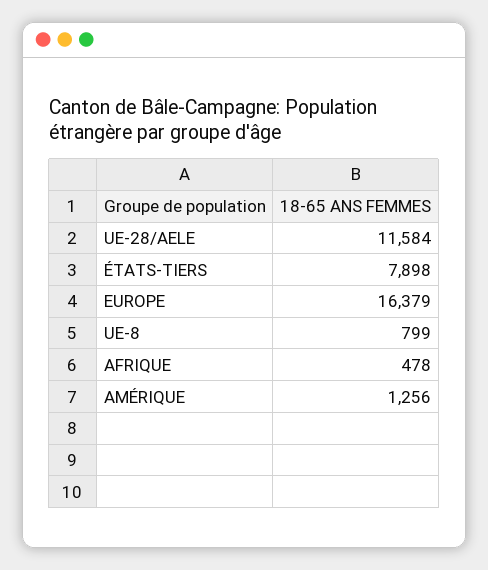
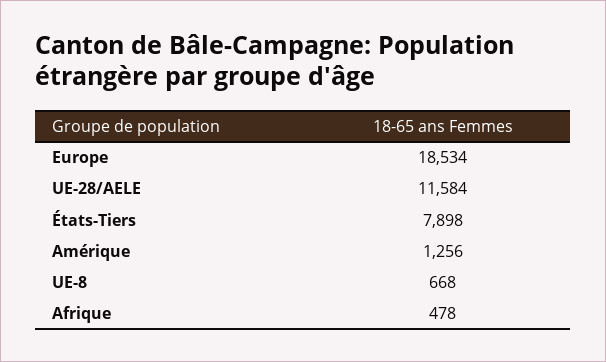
EUROPE: 16379 -> 18534
UE-8: 799 -> 668

